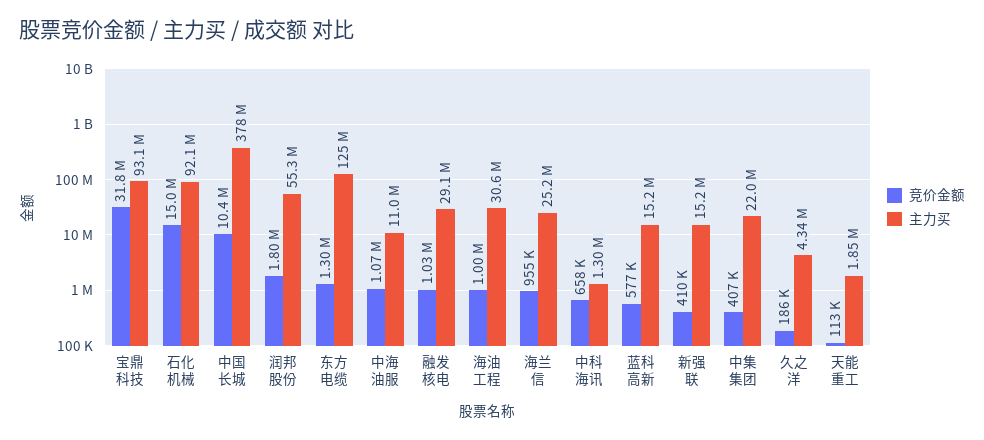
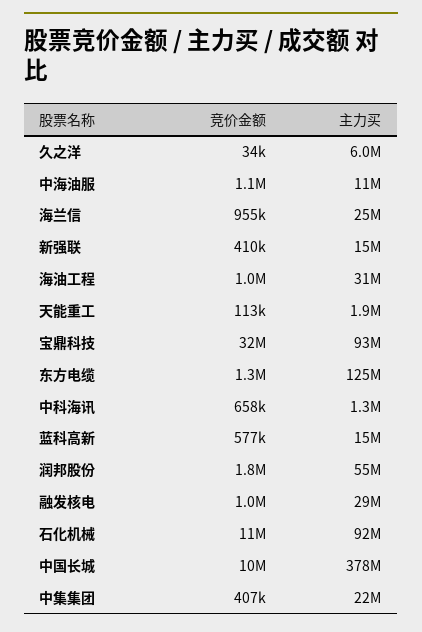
竞价金额, 石化机械: 15000000 -> 11000000
竞价金额, 久之洋: 186000 -> 34000
主力买, 久之洋: 4340000 -> 6000000

